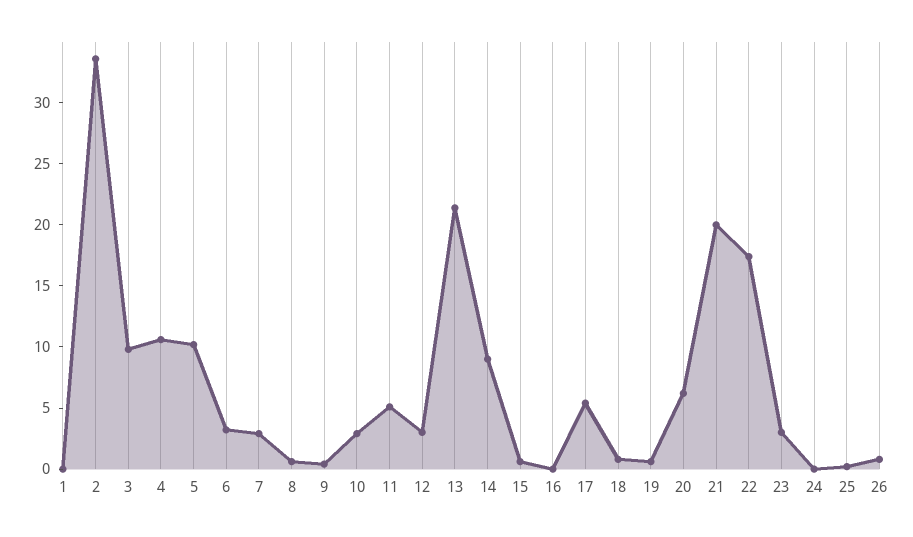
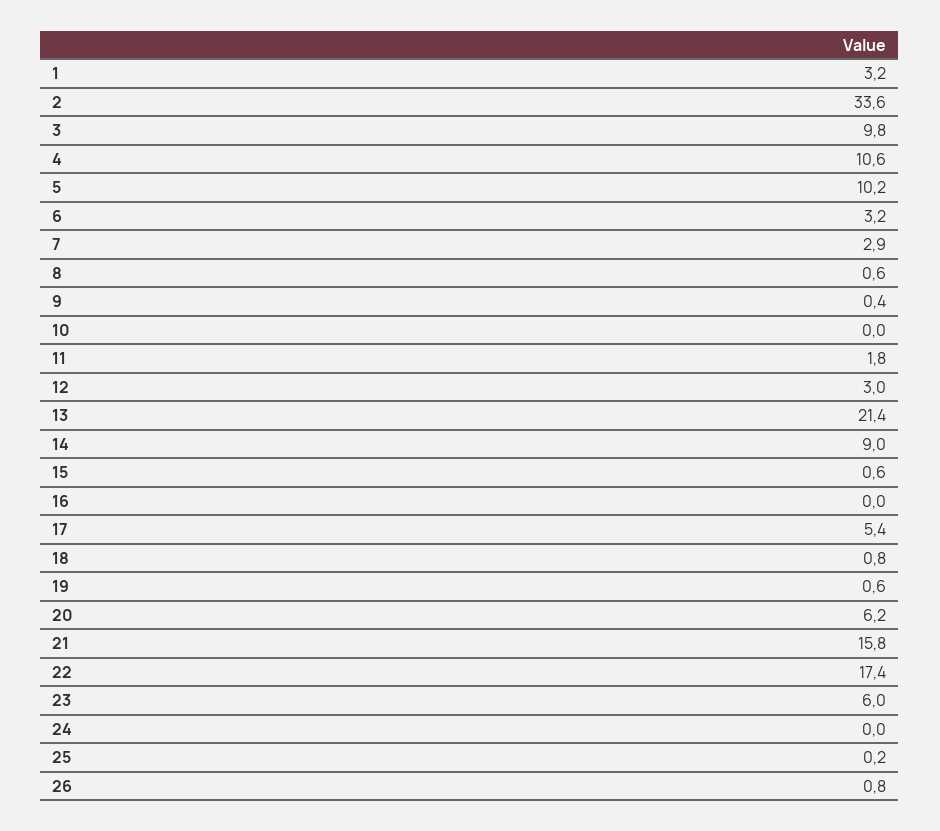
1: 0 -> 3.2
10: 3 -> 0
11: 5 -> 1.8
21: 20 -> 15.8
23: 3 -> 6

